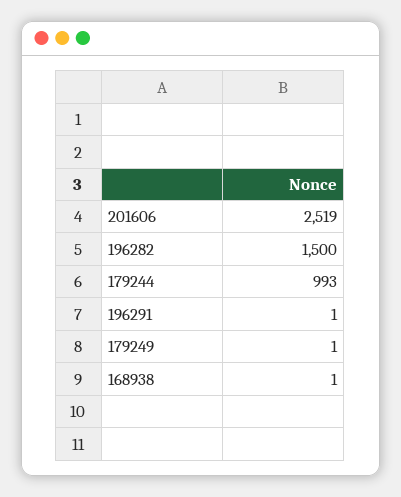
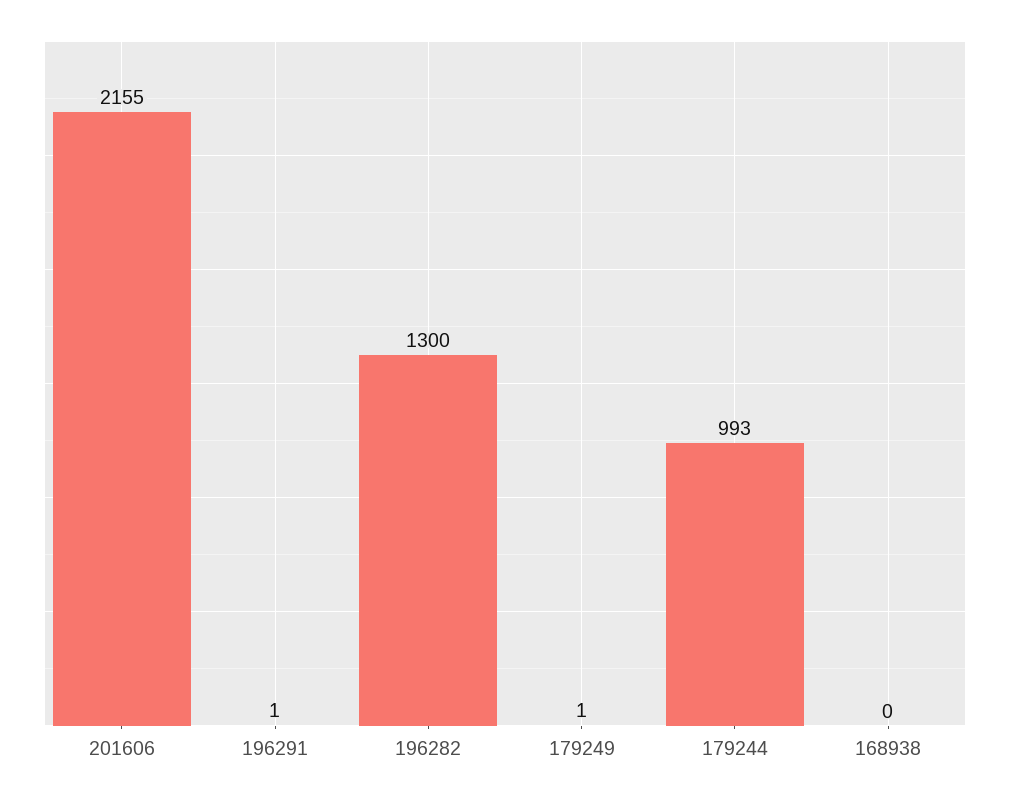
201606: 2519 -> 2155
196282: 1500 -> 1300
168938: 1 -> 0

